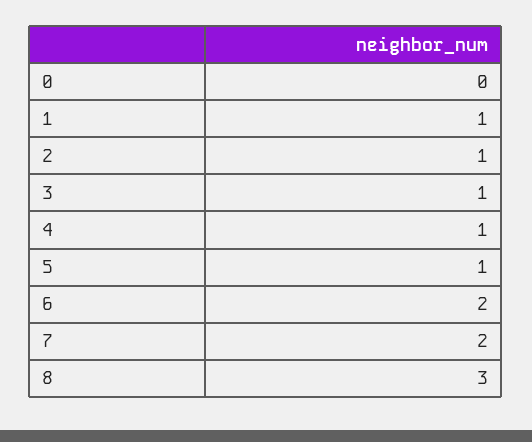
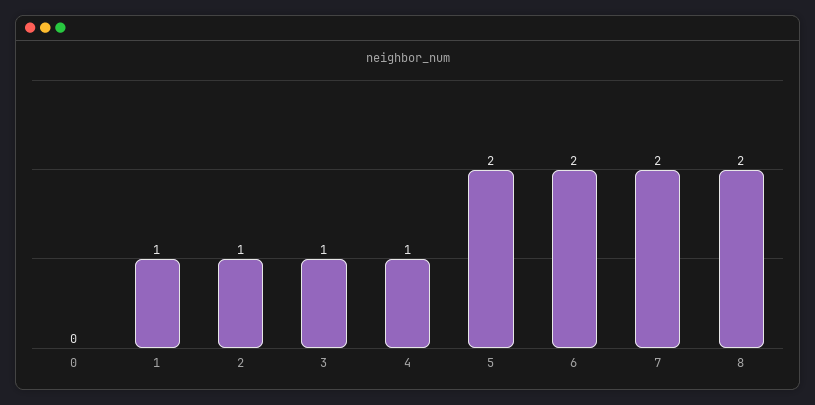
5: 1 -> 2
8: 3 -> 2

